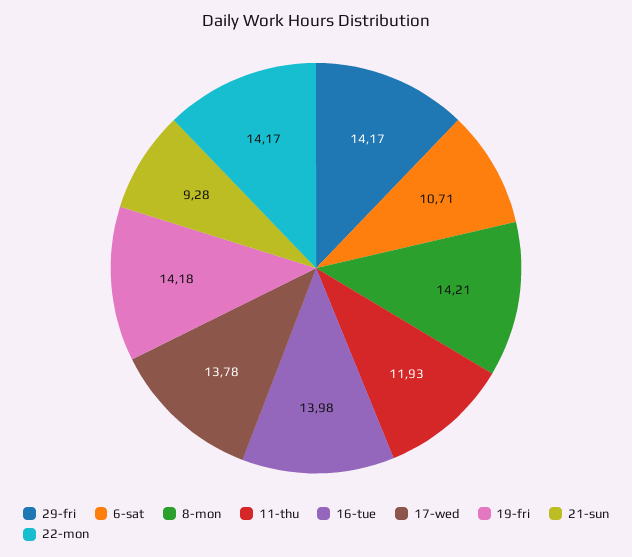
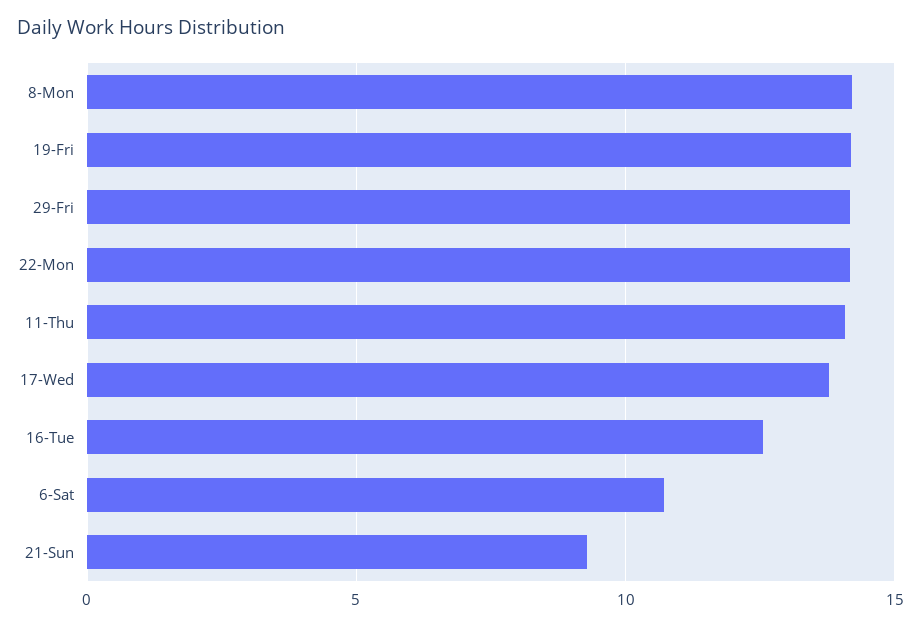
11-thu: 11.93 -> 14
16-tue: 13.98 -> 12.5

